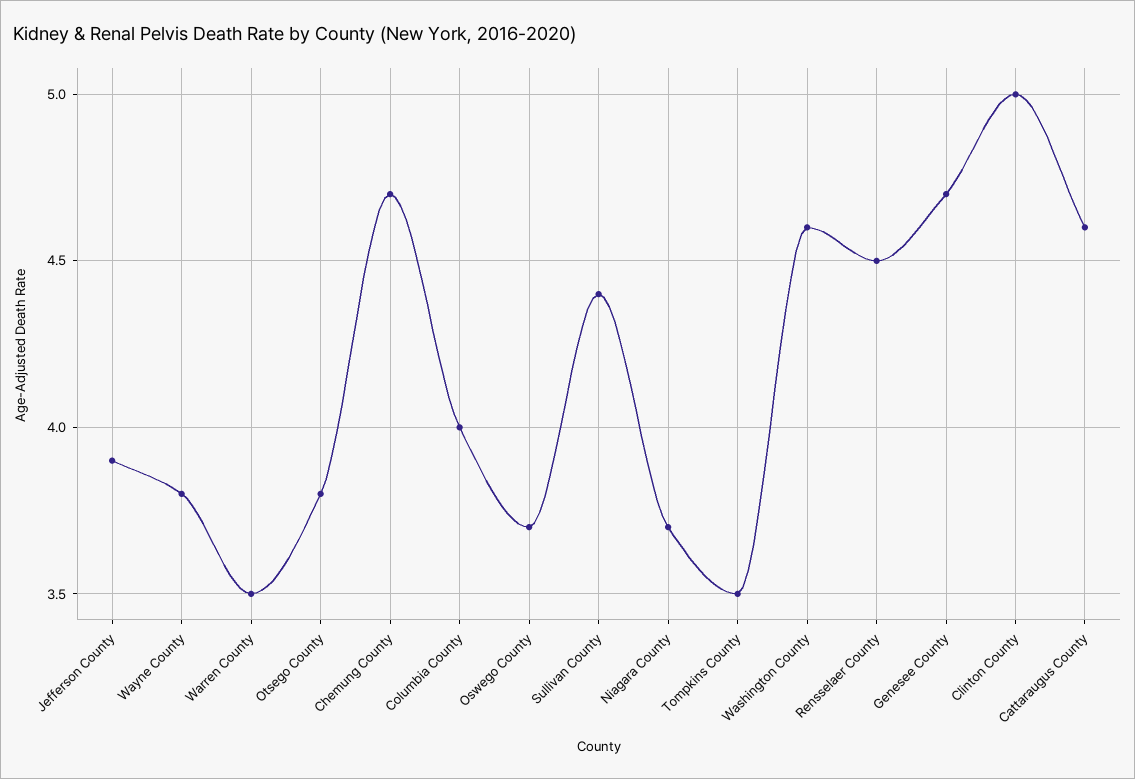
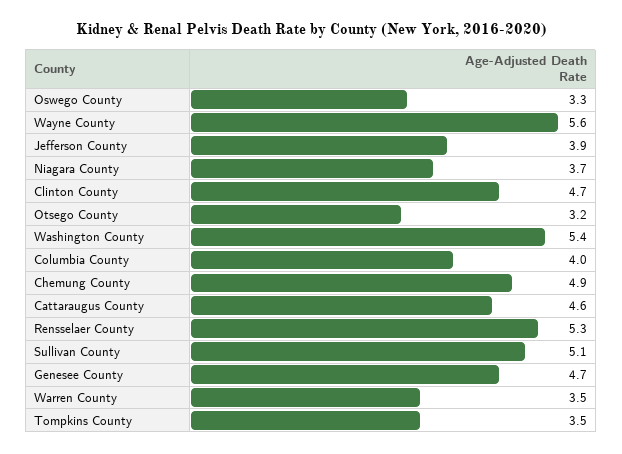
Wayne County: 3.8 -> 5.6
Otsego County: 3.8 -> 3.2
Chemung County: 4.7 -> 4.9
Oswego County: 3.7 -> 3.3
Sullivan County: 4.4 -> 5.1
Washington County: 4.6 -> 5.4
Rensselaer County: 4.5 -> 5.3
Clinton County: 5 -> 4.7

